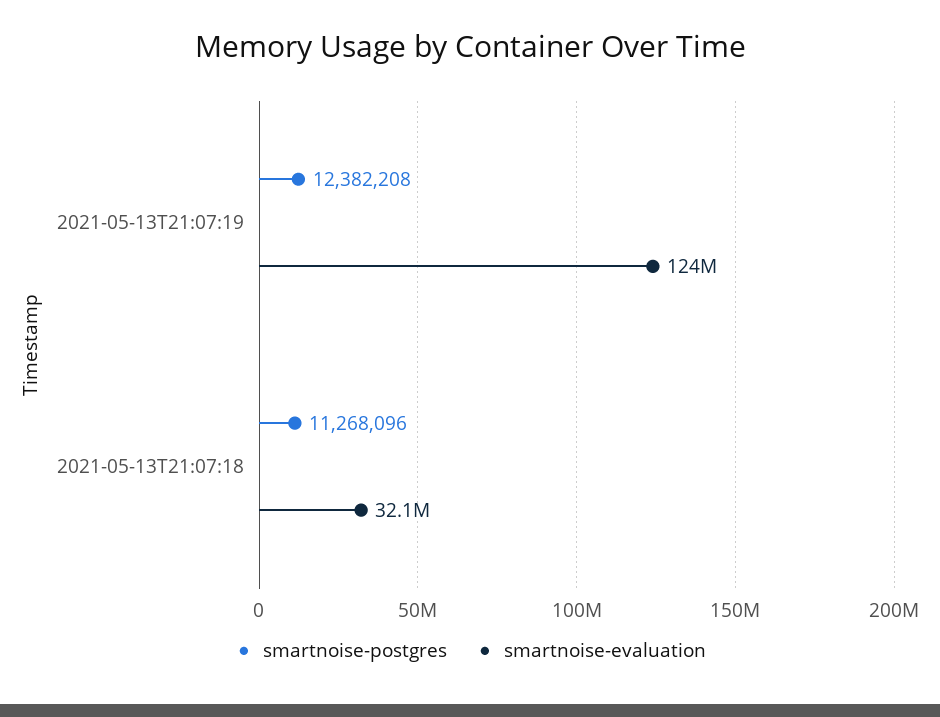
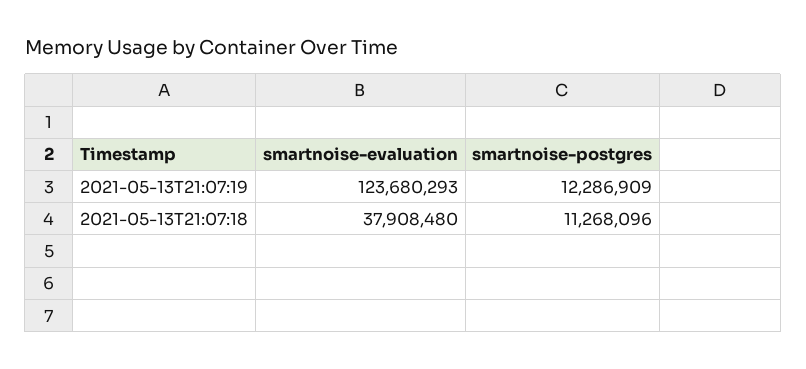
smartnoise-postgres, 2021-05-13T21:07:19: 12382208 -> 12286909
smartnoise-evaluation, 2021-05-13T21:07:18: 32100000 -> 37908480

